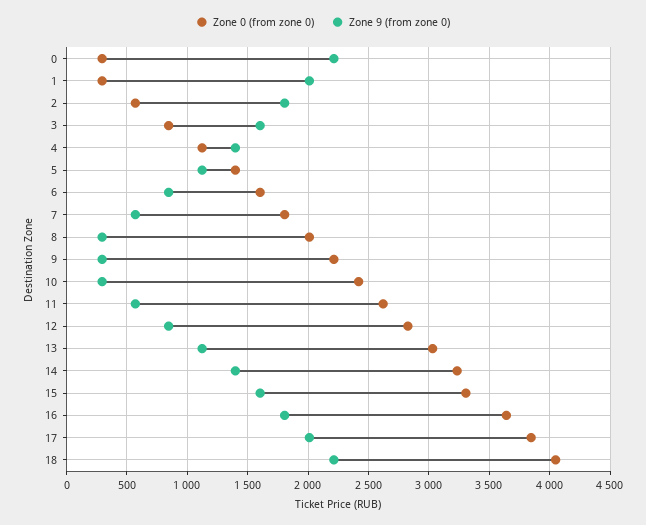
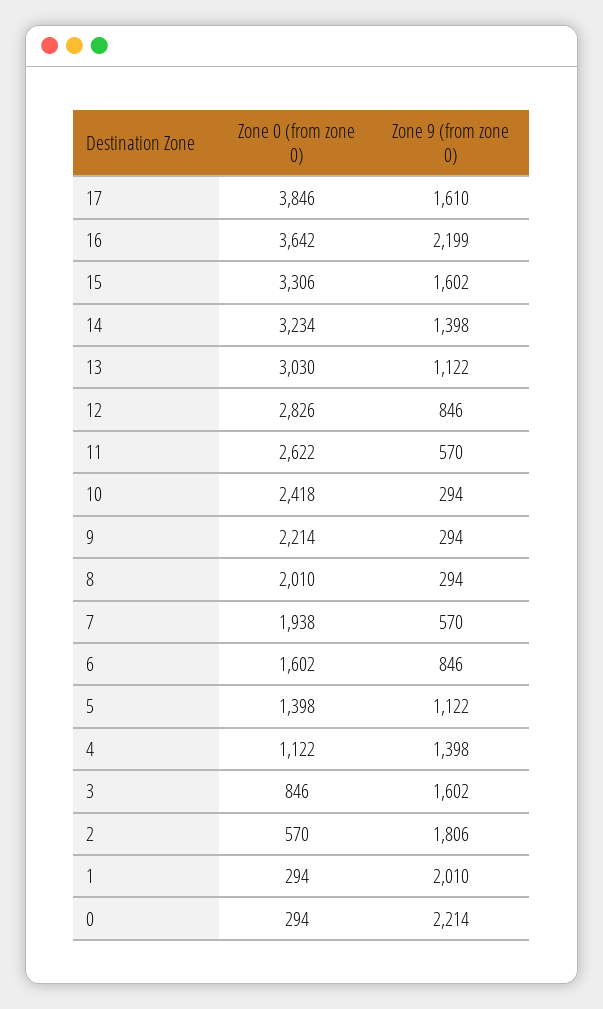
Zone 0 (from zone 0), 7: 1800 -> 1938
Zone 9 (from zone 0), 16: 1800 -> 2199
Zone 9 (from zone 0), 17: 2000 -> 1610
Zone 0 (from zone 0), 18: 4050 -> none
Zone 9 (from zone 0), 18: 2200 -> none

